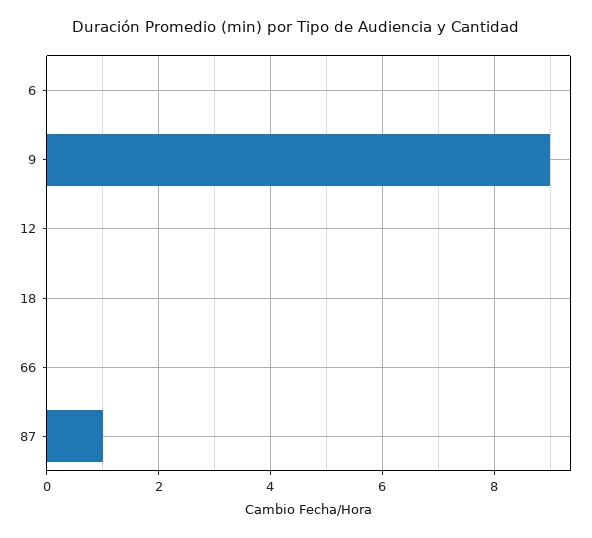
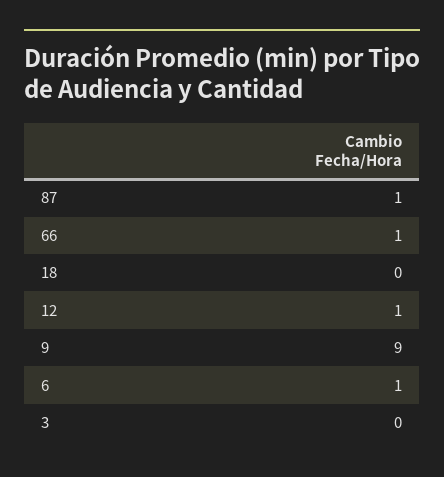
6: 0 -> 1
12: 0 -> 1
66: 0 -> 1
3: none -> 0

